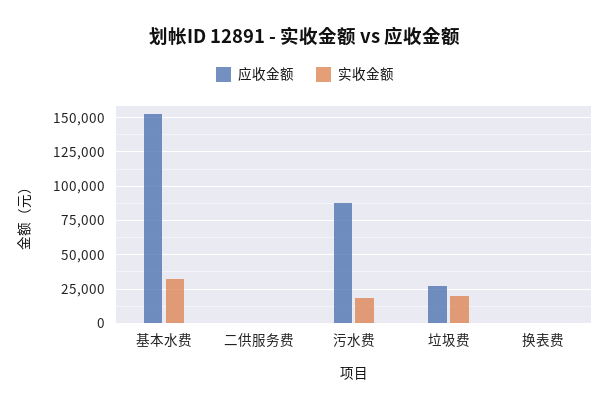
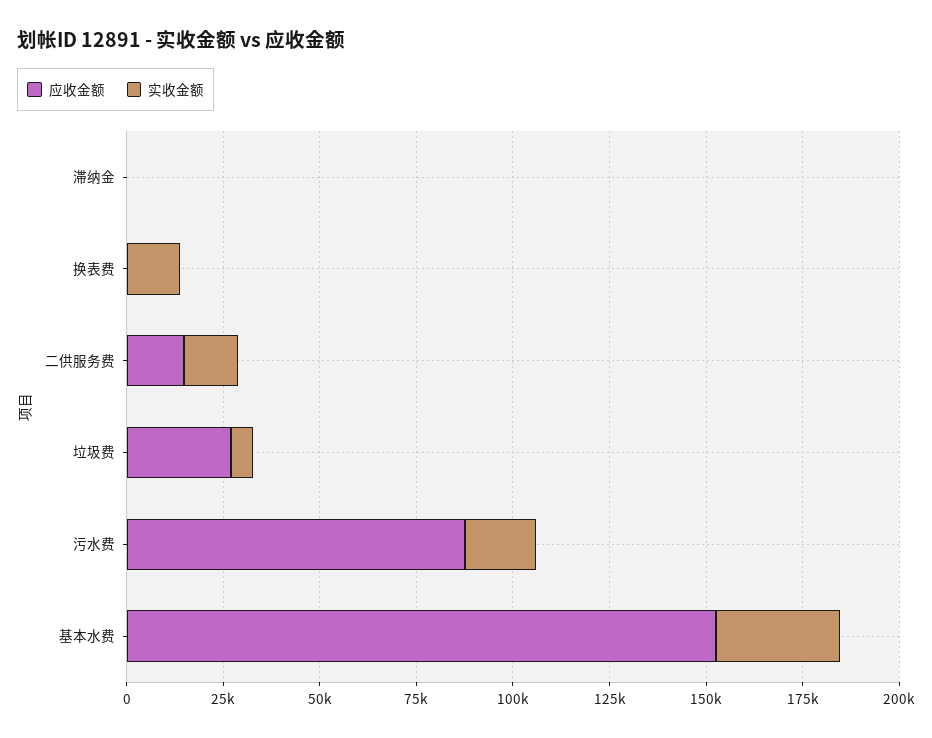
应收金额, 二供服务费: 0 -> 15000
实收金额, 二供服务费: 0 -> 15000
实收金额, 垃圾费: 20000 -> 5000
实收金额, 换表费: 0 -> 15000
应收金额, 滞纳金: none -> 0
实收金额, 滞纳金: none -> 0

